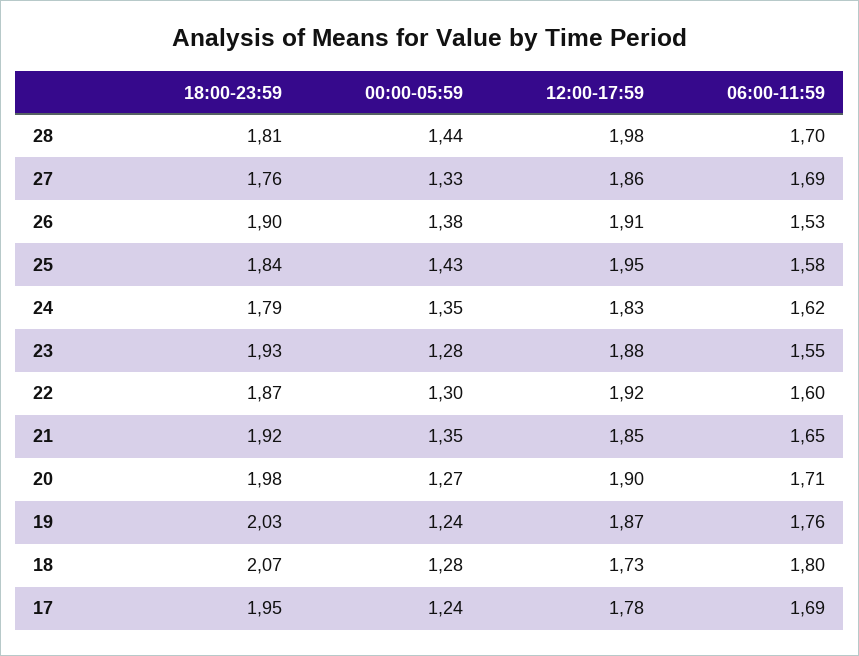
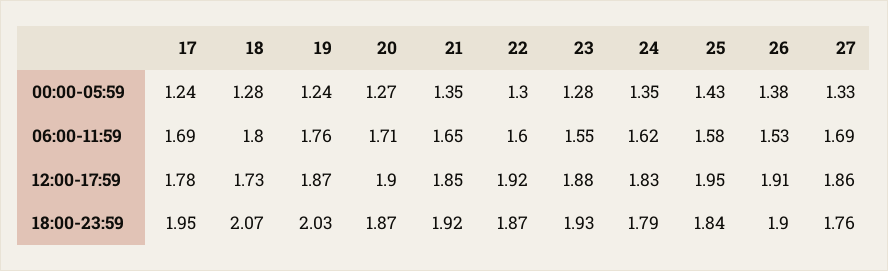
18:00-23:59, 28: 1.81 -> none
00:00-05:59, 28: 1.44 -> none
12:00-17:59, 28: 1.98 -> none
06:00-11:59, 28: 1.7 -> none
18:00-23:59, 20: 1.98 -> 1.87

